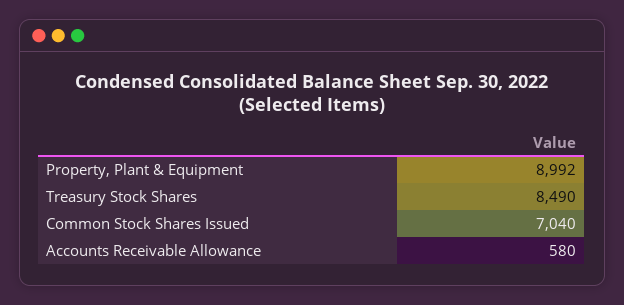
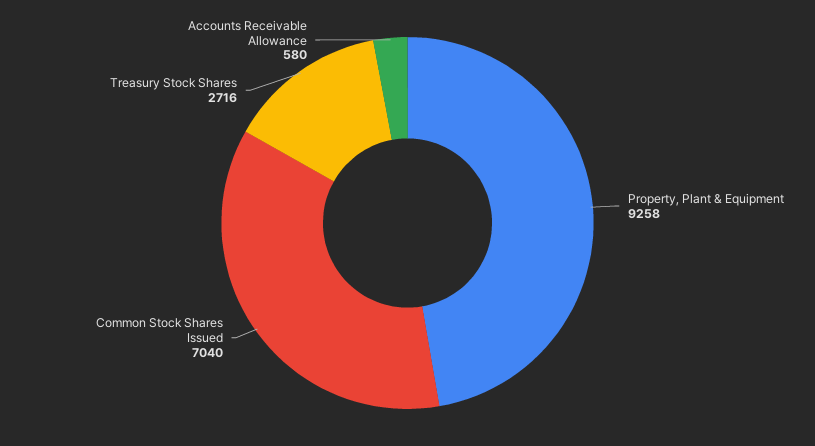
Property, Plant & Equipment: 8992 -> 9258
Treasury Stock Shares: 8490 -> 2716

